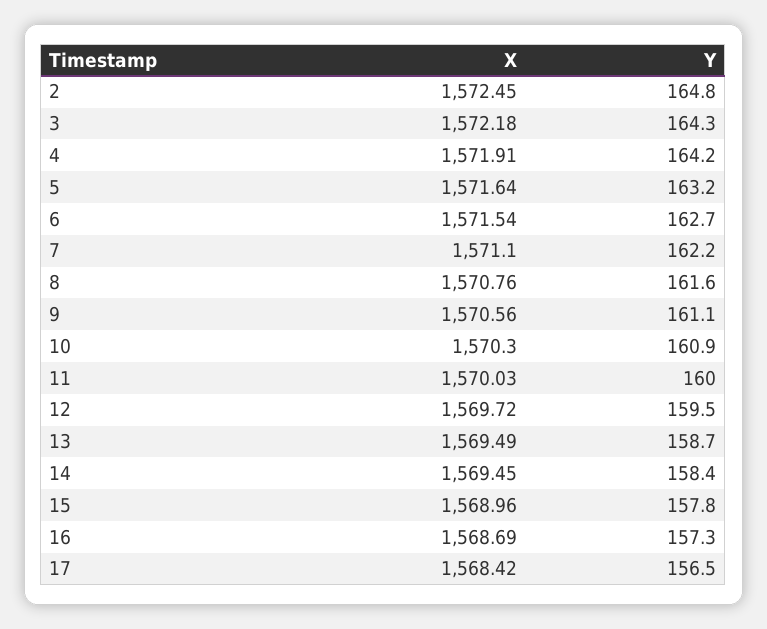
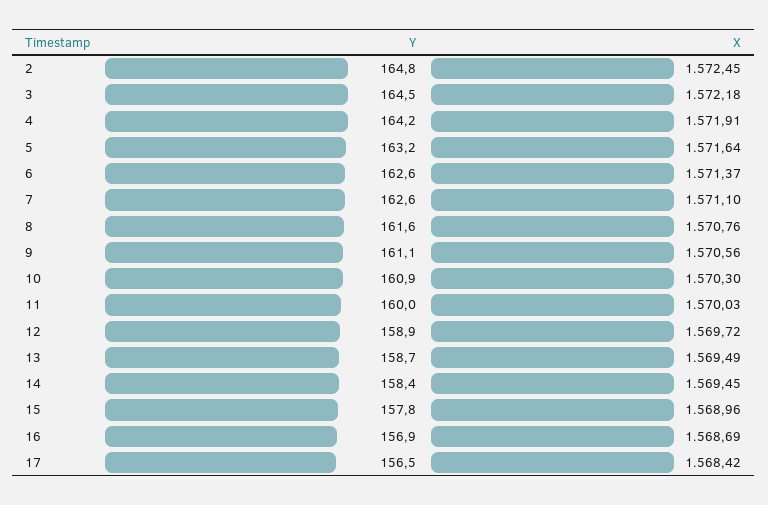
Y, 3: 164.3 -> 164.5
X, 6: 1571.54 -> 1571.37
Y, 6: 162.7 -> 162.6
Y, 7: 162.2 -> 162.6
Y, 12: 159.5 -> 158.9
Y, 16: 157.3 -> 156.9

